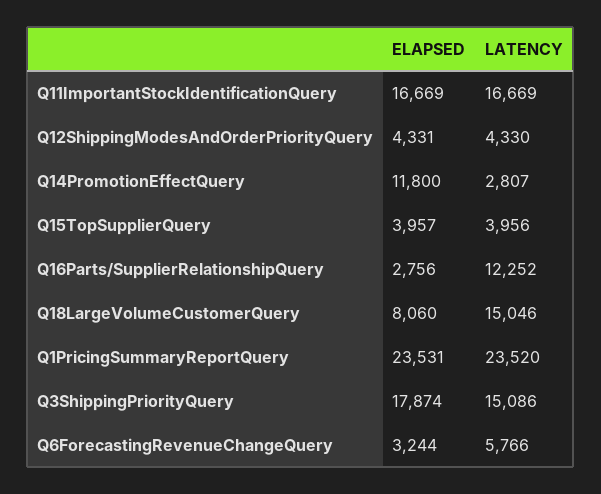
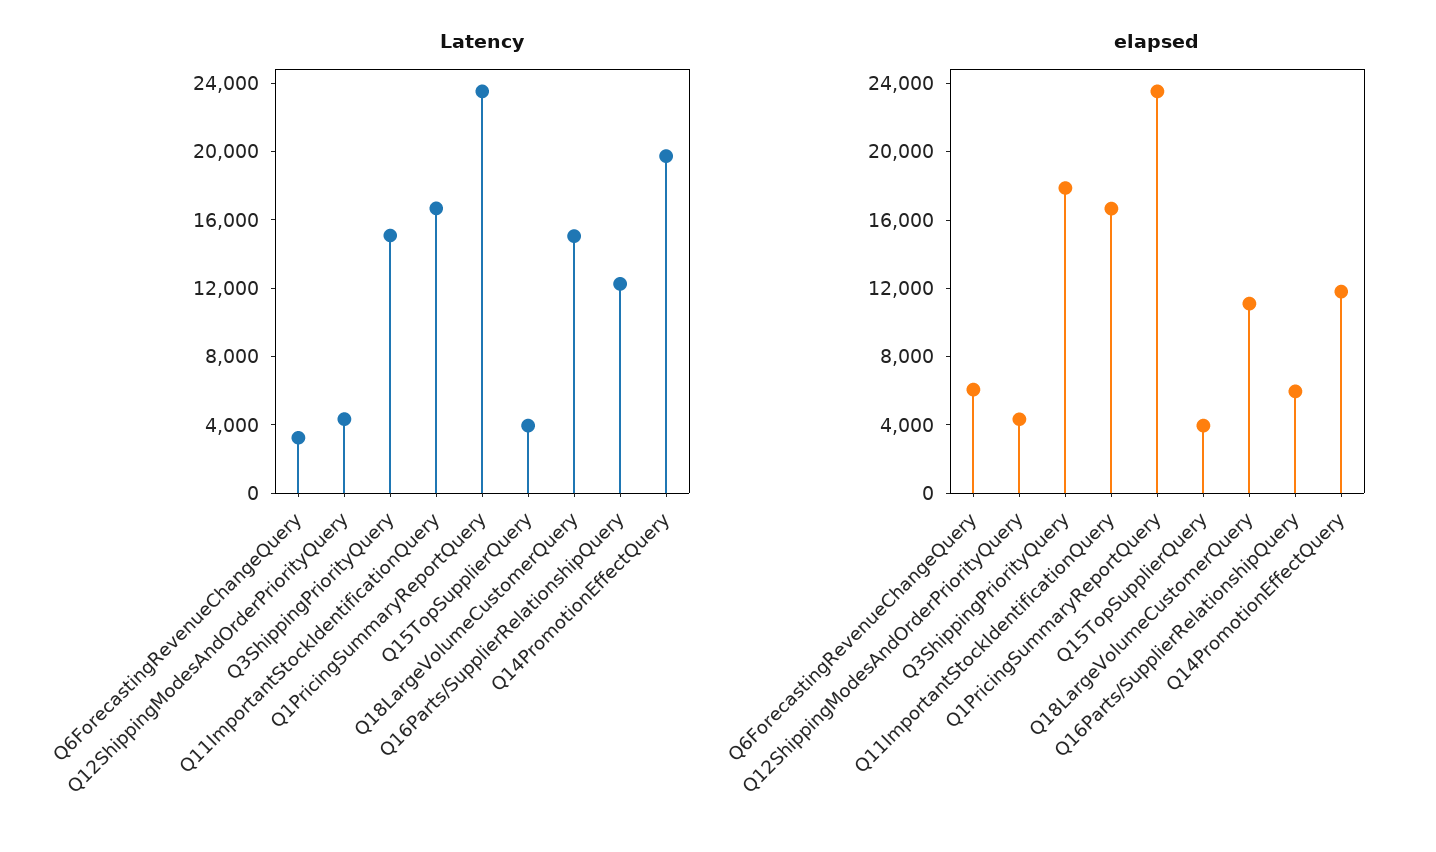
LATENCY, Q14PromotionEffectQuery: 2807 -> 20000
ELAPSED, Q16Parts/SupplierRelationshipQuery: 2756 -> 6000
ELAPSED, Q18LargeVolumeCustomerQuery: 8060 -> 11000
ELAPSED, Q6ForecastingRevenueChangeQuery: 3244 -> 6000
LATENCY, Q6ForecastingRevenueChangeQuery: 5766 -> 3000

